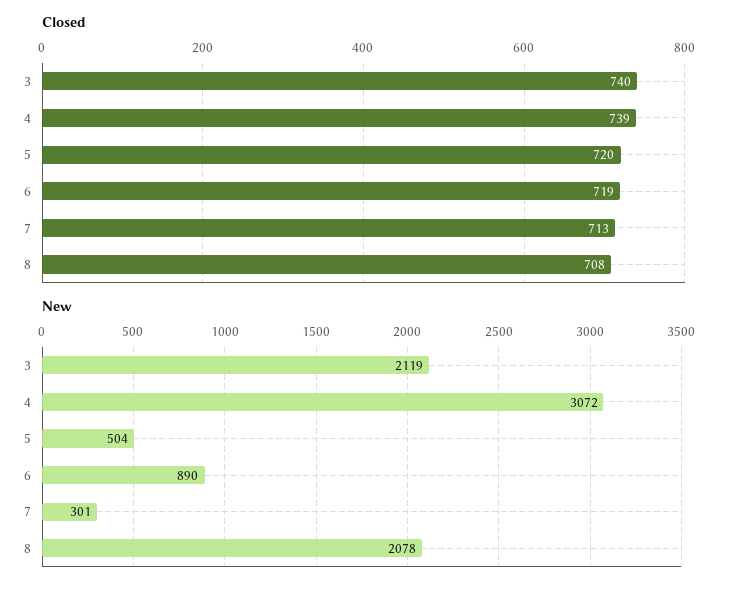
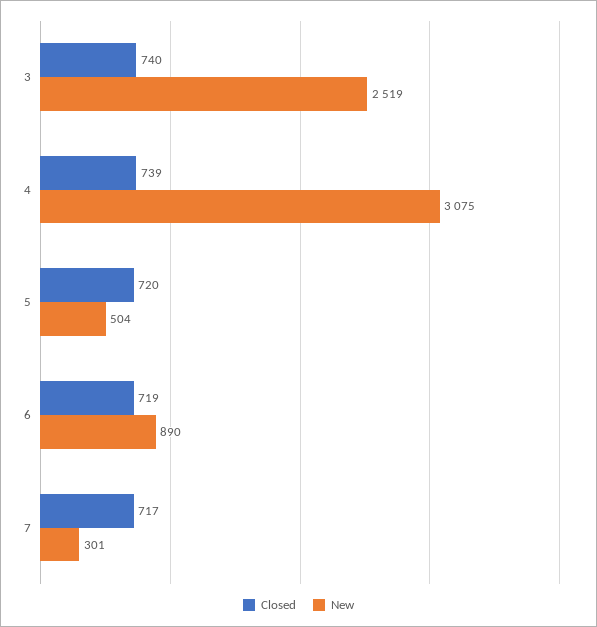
Closed, 7: 713 -> 717
Closed, 8: 708 -> none
New, 3: 2119 -> 2519
New, 4: 3072 -> 3075
New, 8: 2078 -> none

